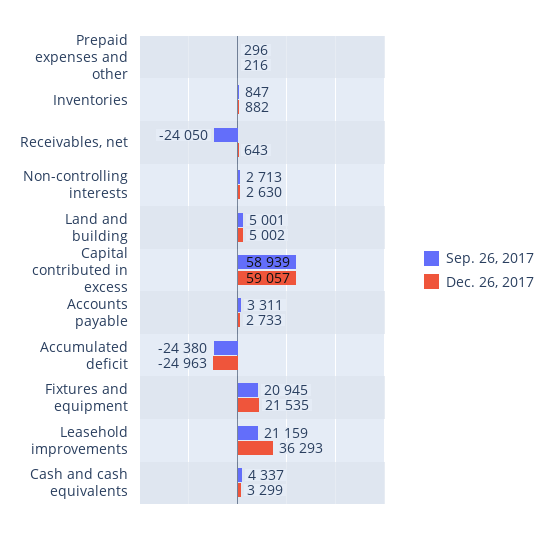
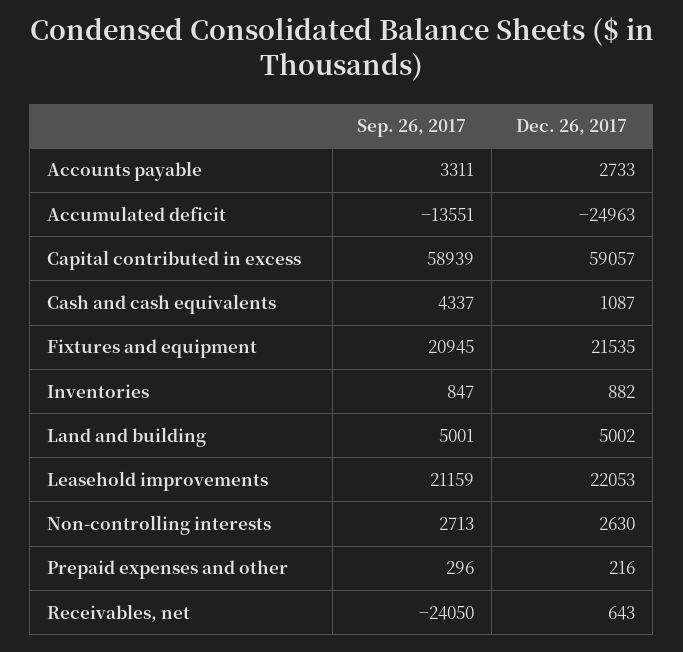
Sep. 26, 2017, Accumulated deficit: -24380 -> -13551
Dec. 26, 2017, Leasehold improvements: 36293 -> 22053
Dec. 26, 2017, Cash and cash equivalents: 3299 -> 1087

